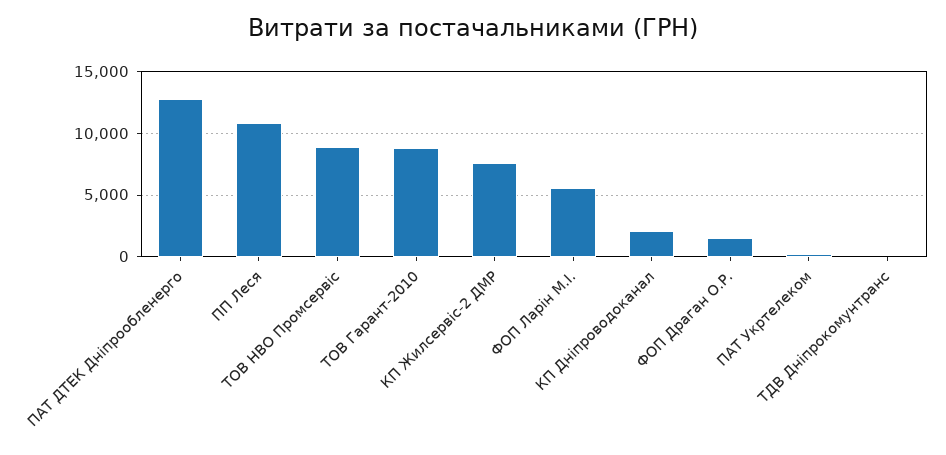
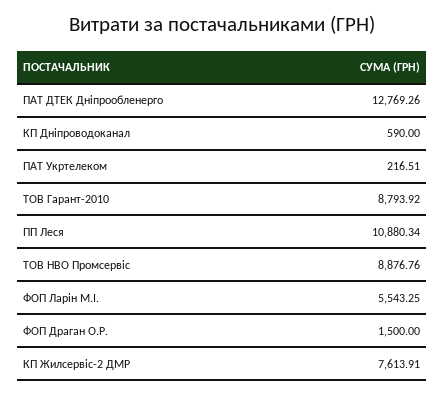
КП Дніпроводоканал: 2000 -> 590
ТДВ Дніпрокомунтранс: 0 -> none

